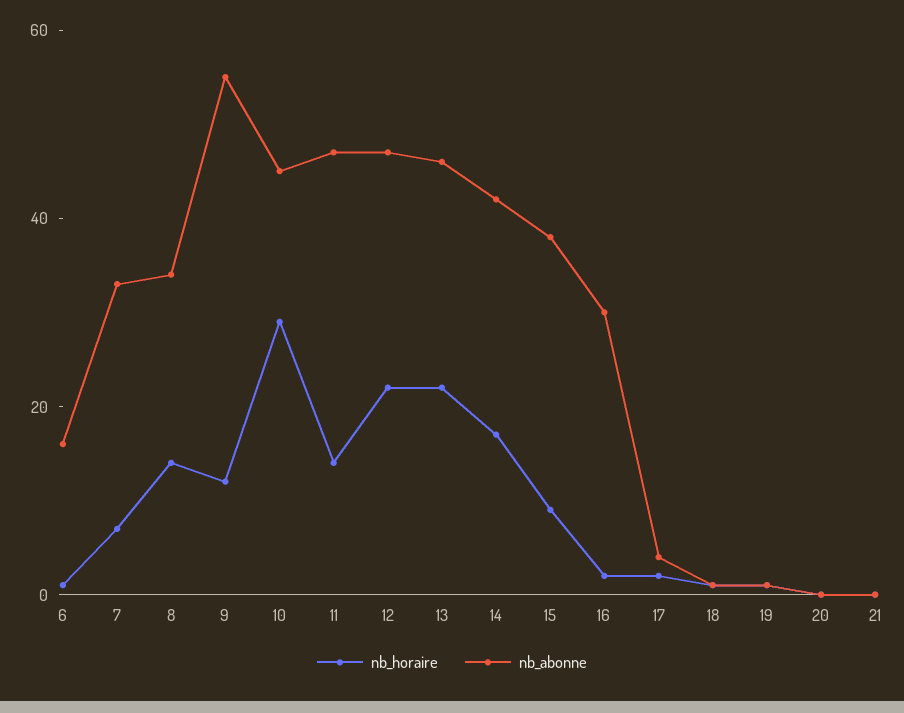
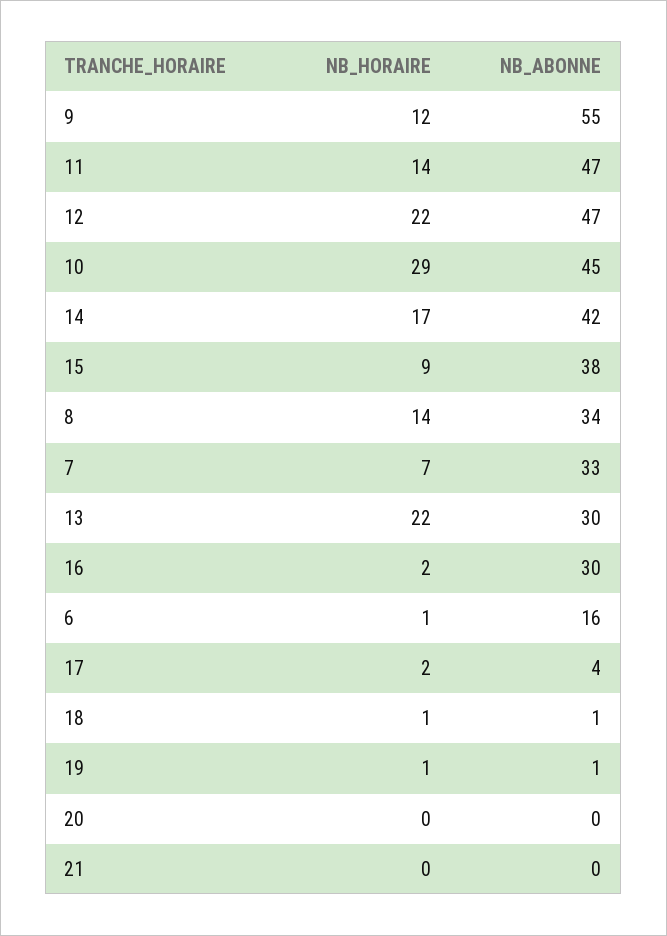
nb_abonne, 13: 45 -> 30

